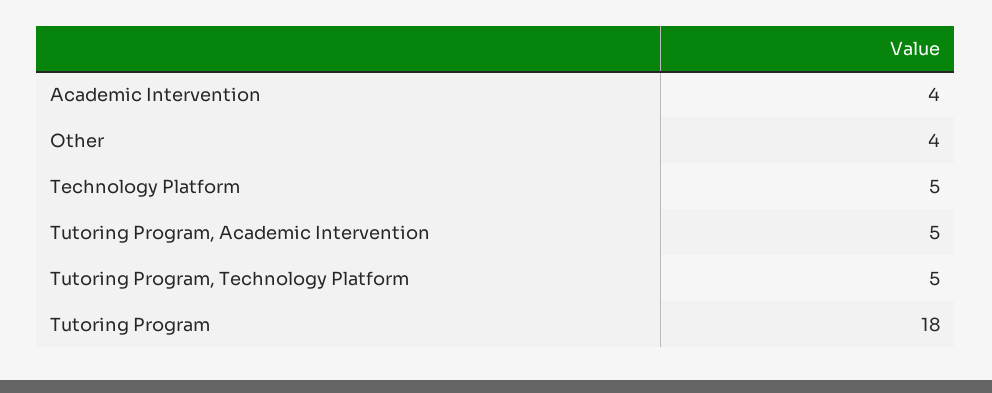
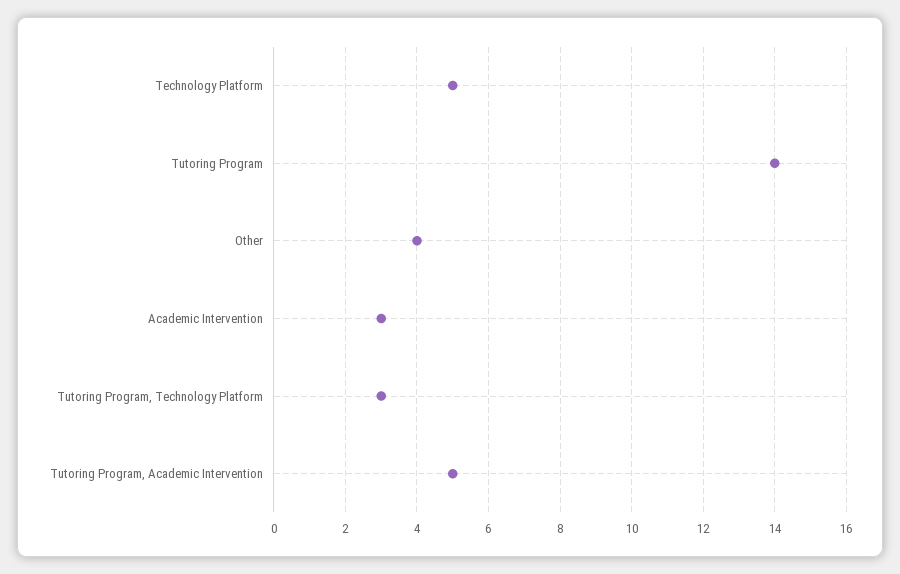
Academic Intervention: 4 -> 3
Tutoring Program, Technology Platform: 5 -> 3
Tutoring Program: 18 -> 14

